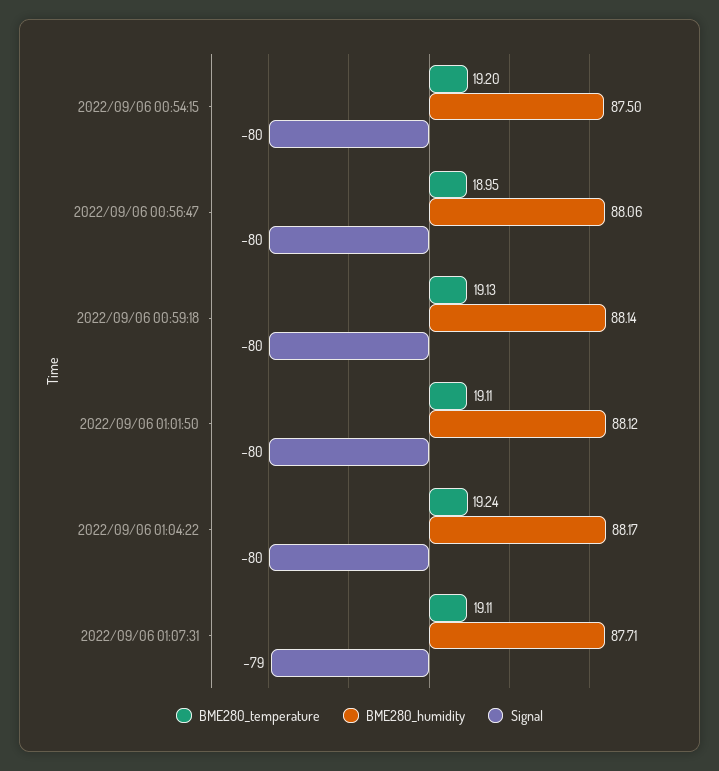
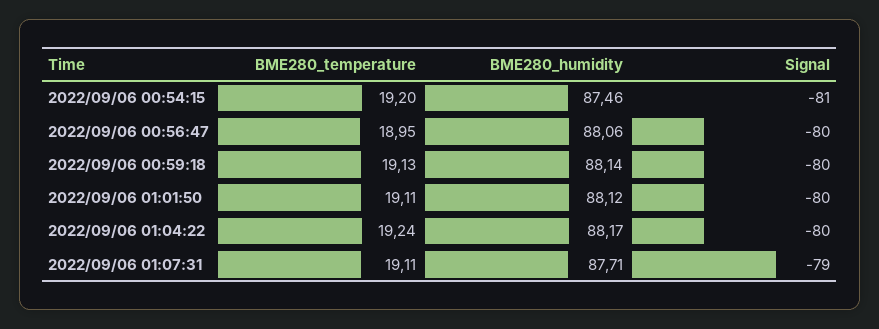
BME280_humidity, 2022/09/06 00:54:15: 87.5 -> 87.46
Signal, 2022/09/06 00:54:15: -80 -> -81

